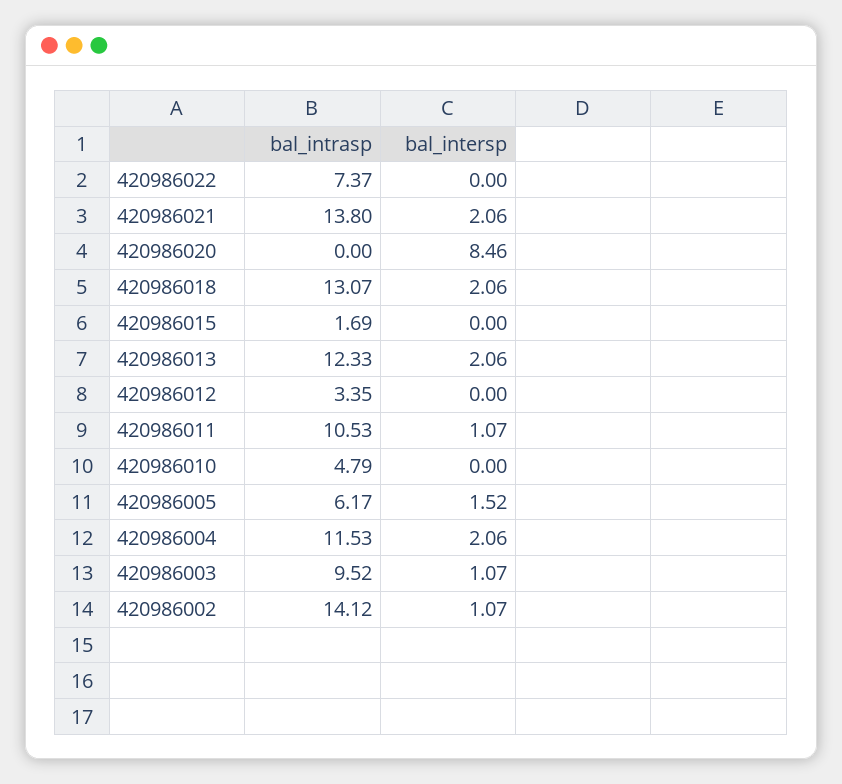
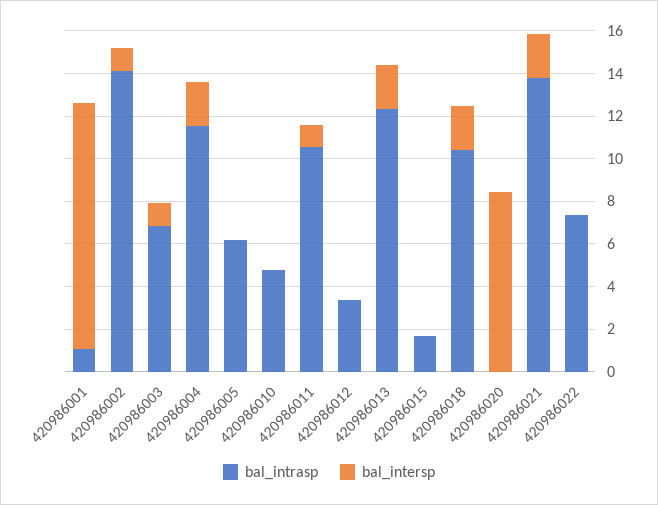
bal_intrasp, 420986018: 13.07 -> 10.5
bal_intersp, 420986005: 1.52 -> 0
bal_intrasp, 420986003: 9.52 -> 7
bal_intrasp, 420986001: none -> 1
bal_intersp, 420986001: none -> 11.5

